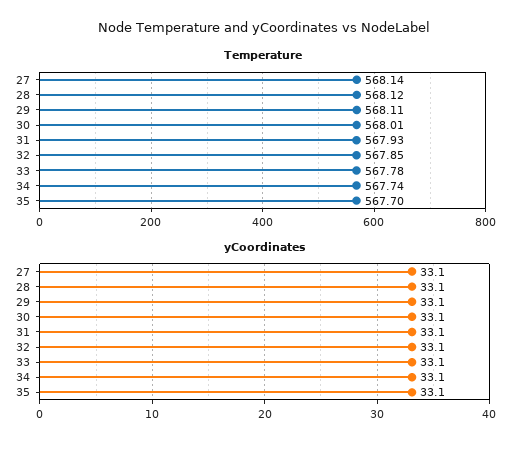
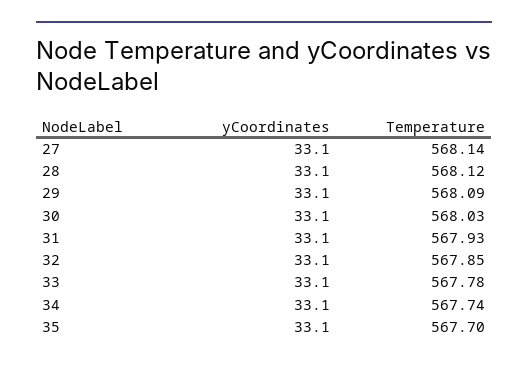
Temperature, 29: 568.11 -> 568.09
Temperature, 30: 568.01 -> 568.03

